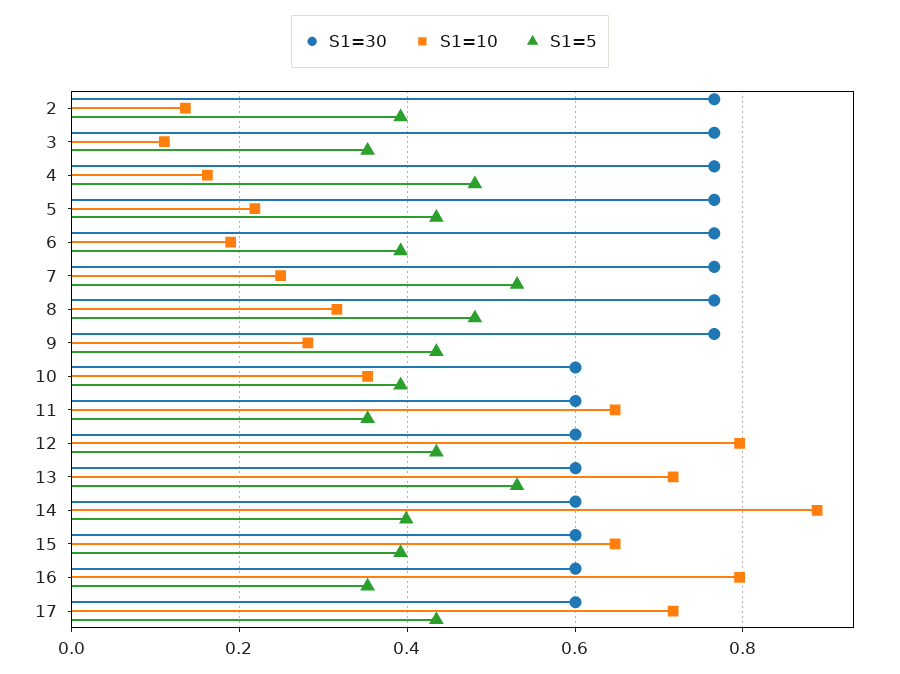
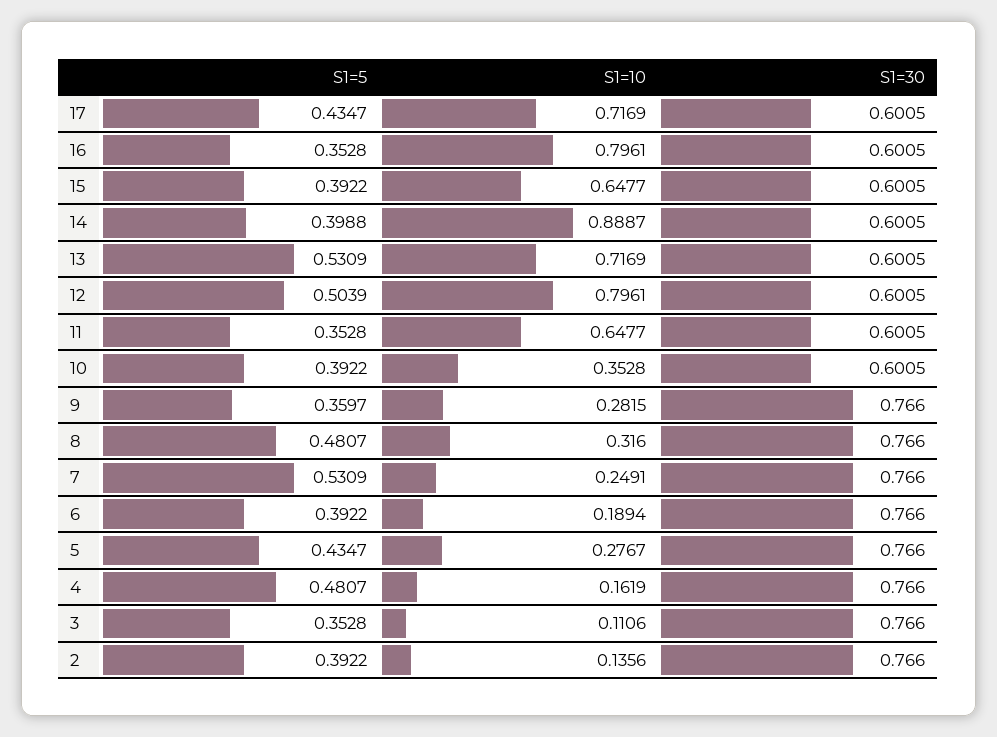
S1=10, 5: 0.22 -> 0.2767
S1=5, 9: 0.44 -> 0.3597
S1=5, 12: 0.44 -> 0.5039

